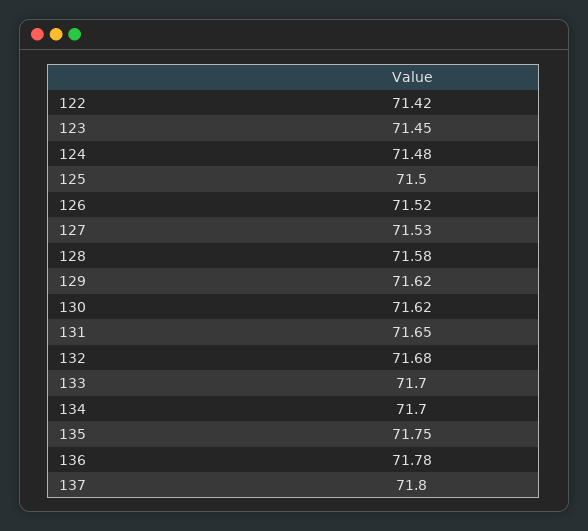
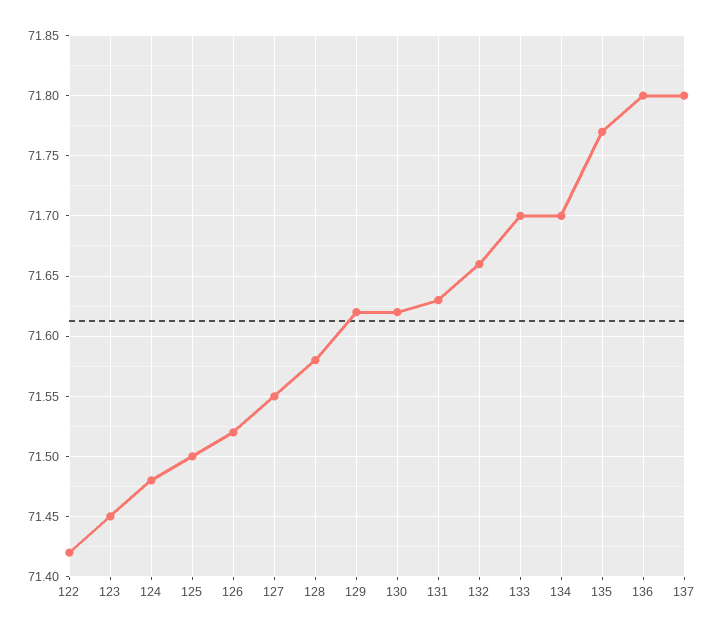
127: 71.53 -> 71.55
131: 71.65 -> 71.63
132: 71.68 -> 71.66
135: 71.75 -> 71.77
136: 71.78 -> 71.8

